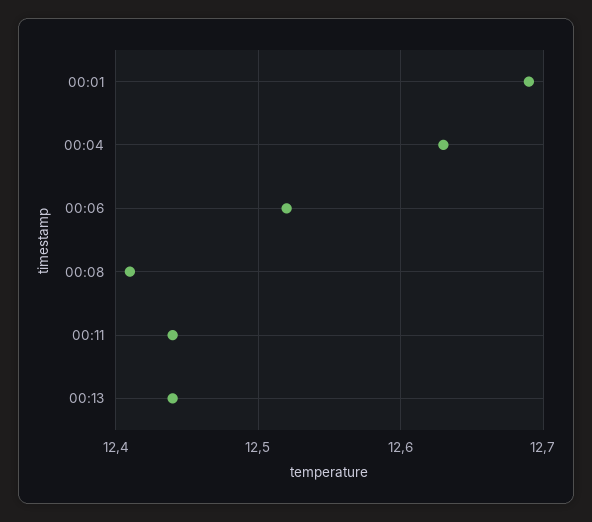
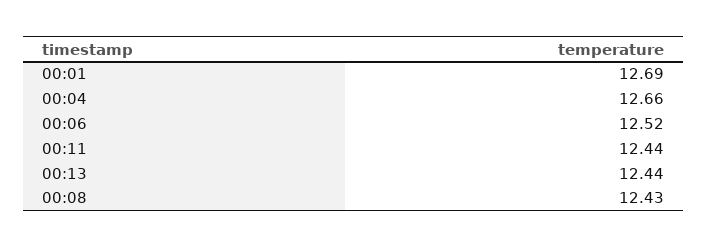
00:04: 12.63 -> 12.66
00:08: 12.41 -> 12.43

